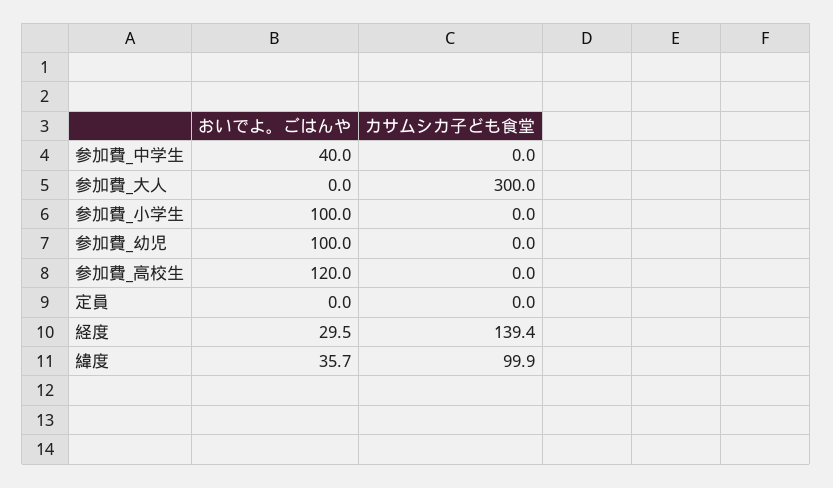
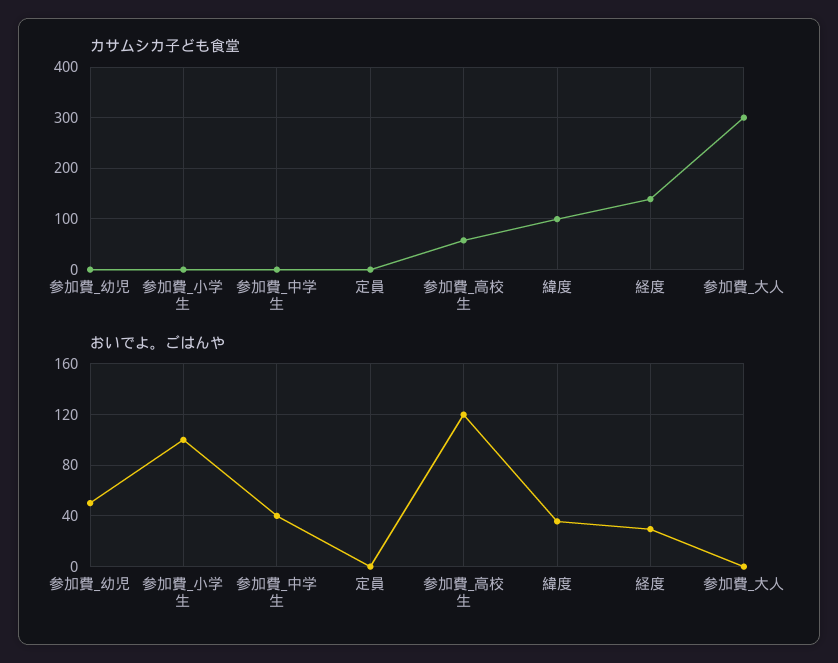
おいでよ。ごはんや, 参加費_幼児: 100 -> 50
カサムシカ子ども食堂, 参加費_高校生: 0 -> 60

